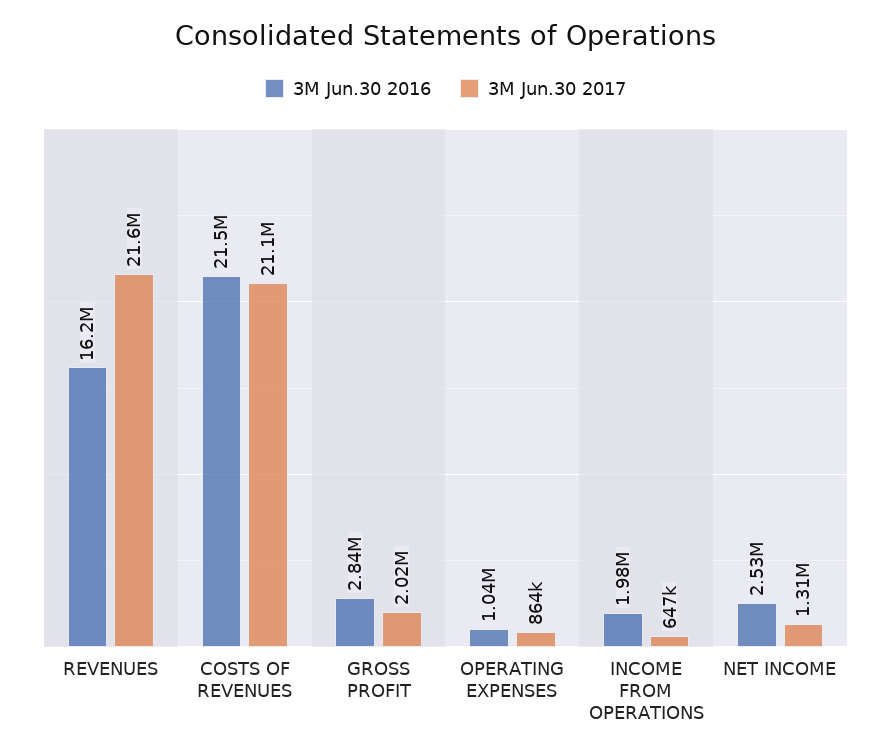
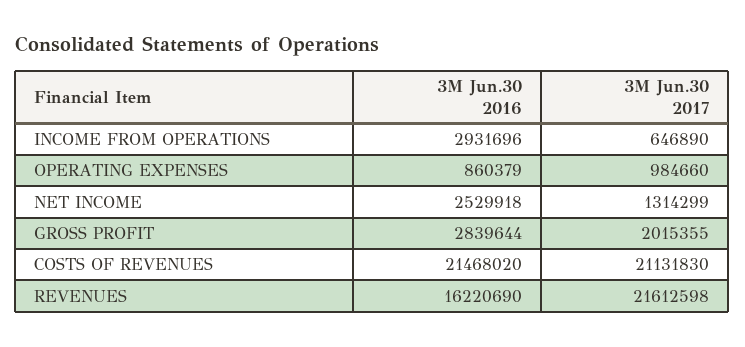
3M Jun.30 2016, OPERATING EXPENSES: 1040000 -> 860379
3M Jun.30 2017, OPERATING EXPENSES: 864000 -> 984660
3M Jun.30 2016, INCOME FROM OPERATIONS: 1980000 -> 2931696

